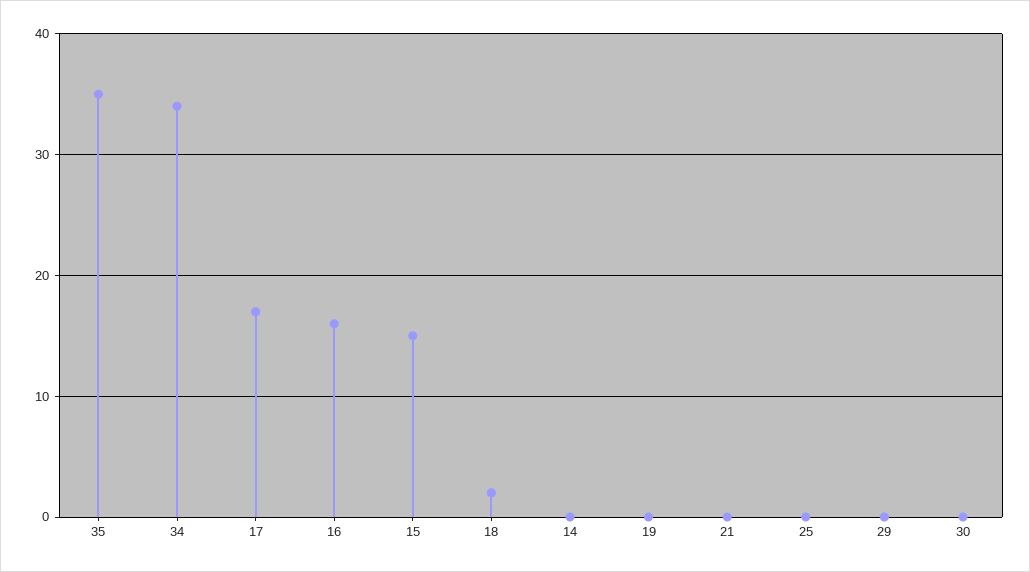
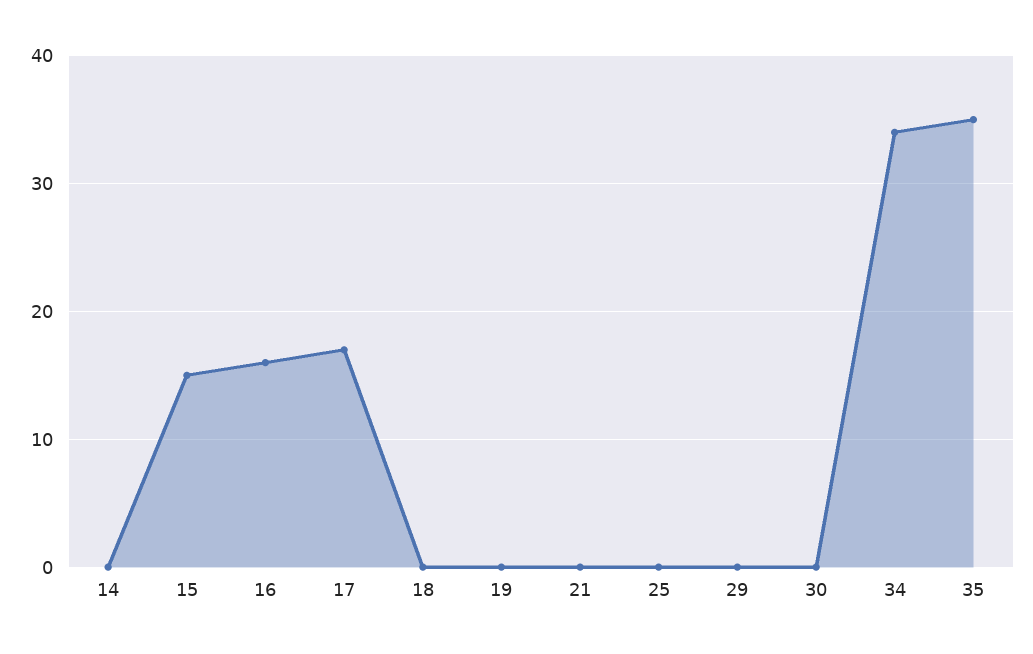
18: 2 -> 0

